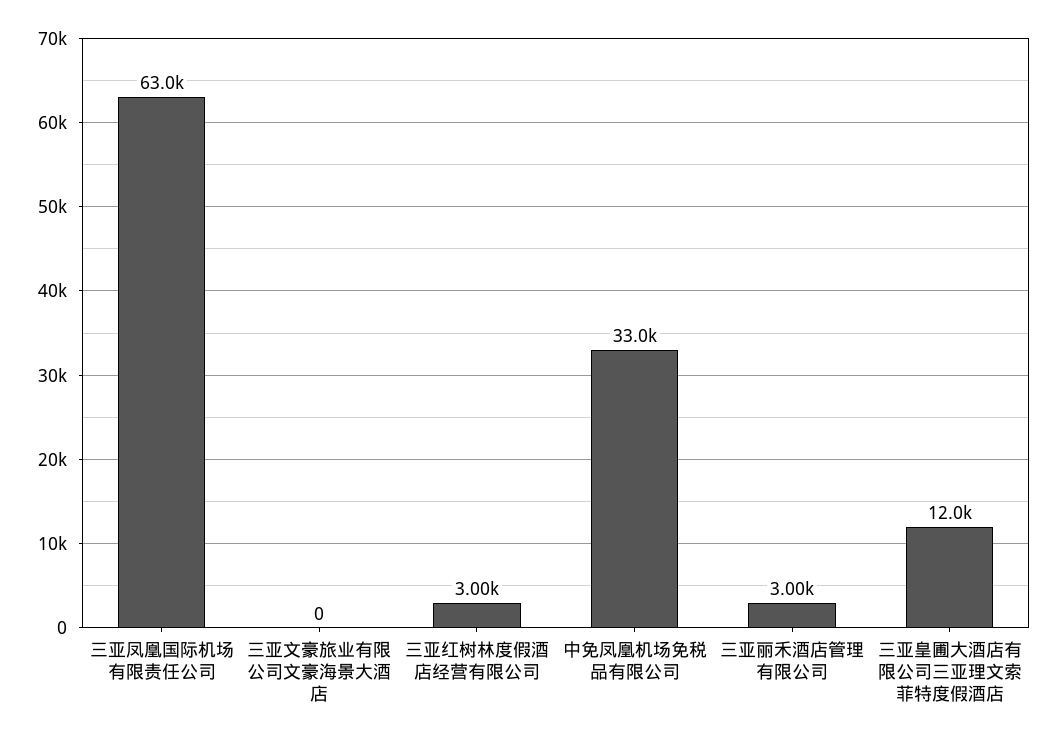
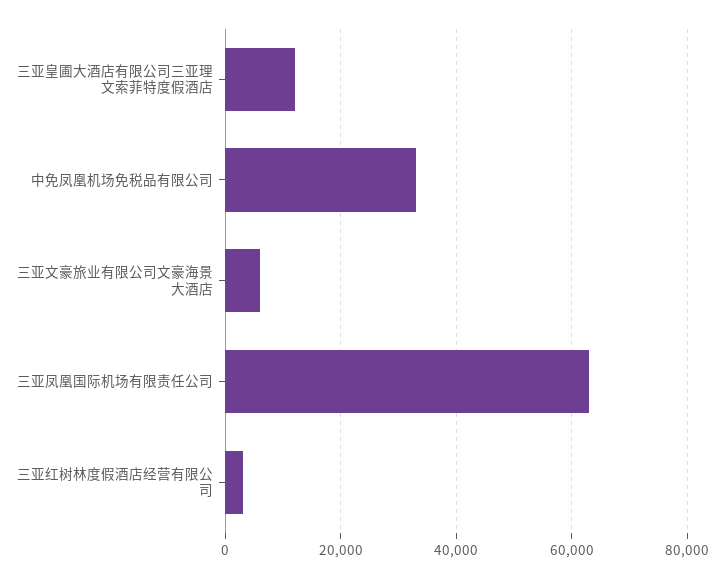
三亚文豪旅业有限公司文豪海景大酒店: 0 -> 6000
三亚丽禾酒店管理有限公司: 3000 -> none

